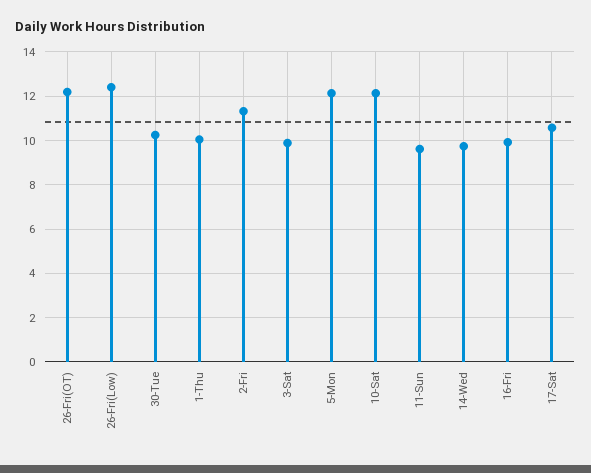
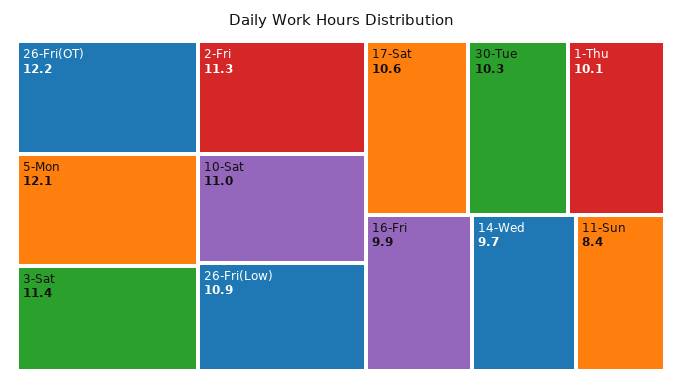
26-Fri(Low): 12.5 -> 10.9
3-Sat: 10 -> 11.4
10-Sat: 12 -> 11
11-Sun: 9.5 -> 8.4

